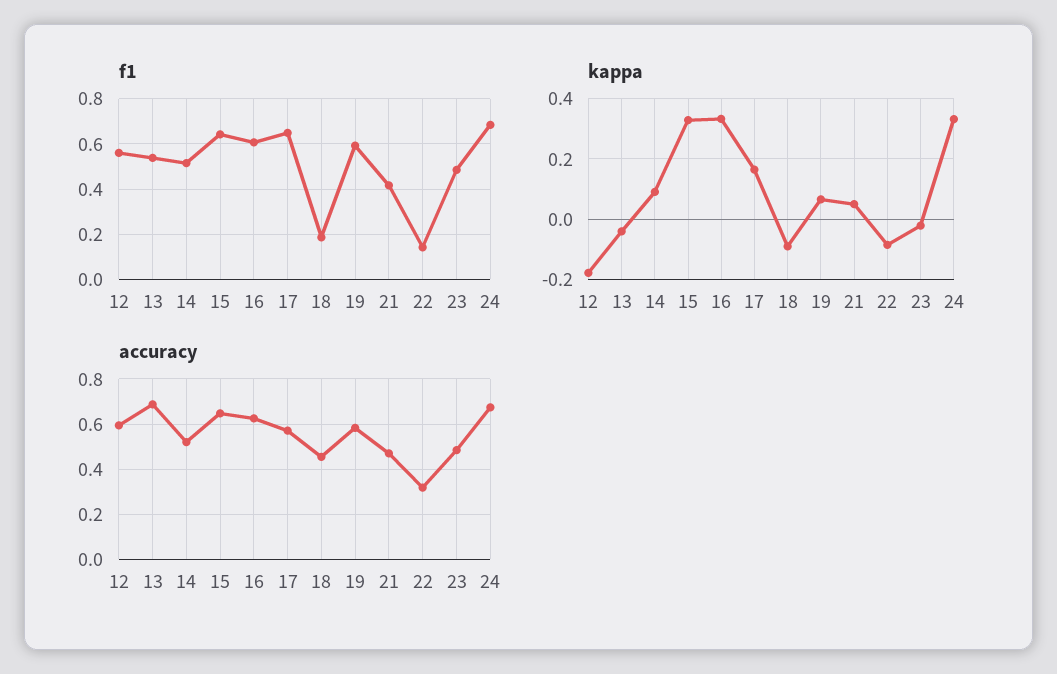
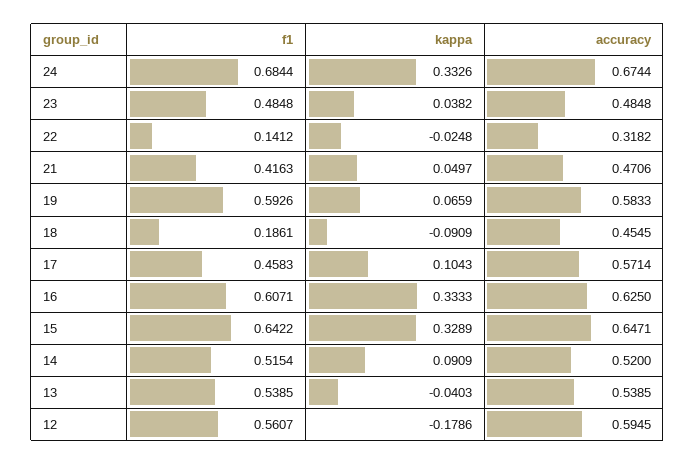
f1, 17: 0.65 -> 0.4583
kappa, 17: 0.16 -> 0.1043
kappa, 22: -0.08 -> -0.0248
kappa, 23: -0.02 -> 0.0382
accuracy, 13: 0.7 -> 0.5385

